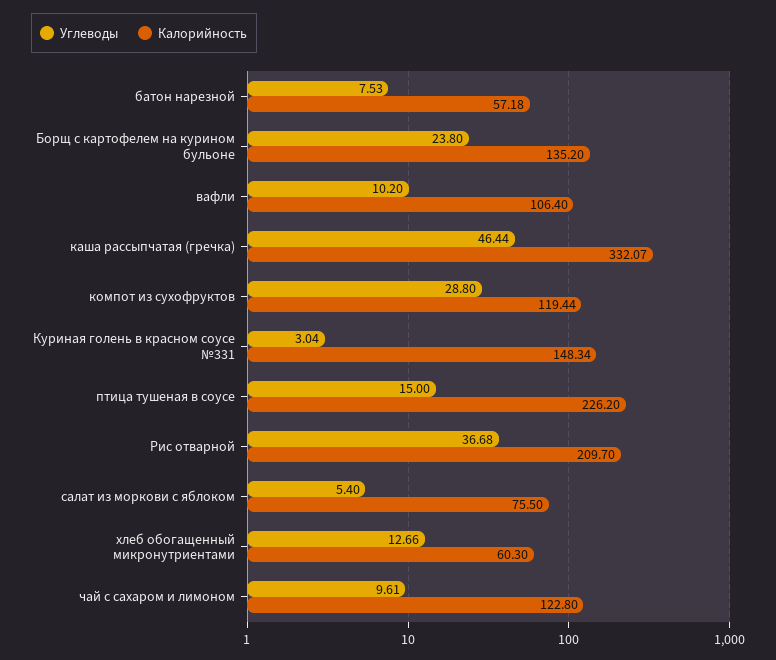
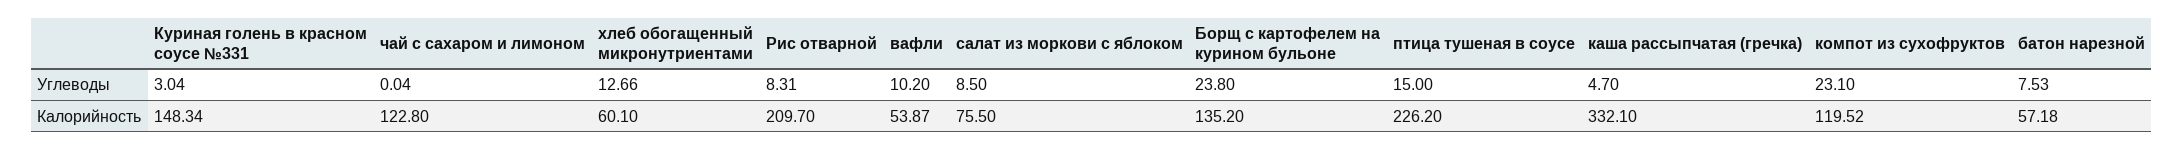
Калорийность, вафли: 106.4 -> 53.87
Углеводы, каша рассыпчатая (гречка): 46.44 -> 4.7
Калорийность, каша рассыпчатая (гречка): 332.07 -> 332.1
Углеводы, компот из сухофруктов: 28.8 -> 23.1
Калорийность, компот из сухофруктов: 119.44 -> 119.52
Углеводы, Рис отварной: 36.68 -> 8.31
Углеводы, салат из моркови с яблоком: 5.4 -> 8.5
Калорийность, хлеб обогащенный микронутриентами: 60.3 -> 60.1
Углеводы, чай с сахаром и лимоном: 9.61 -> 0.04

